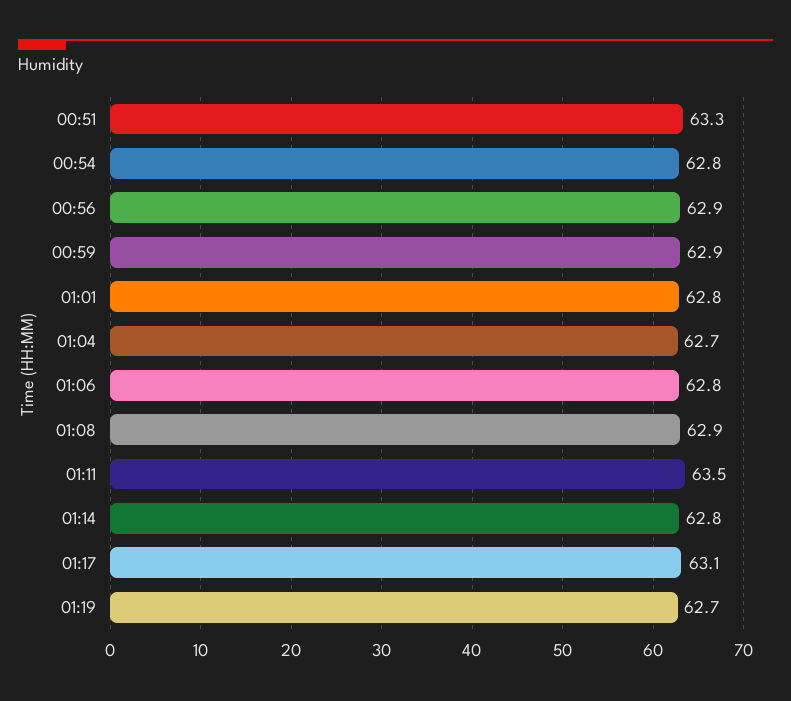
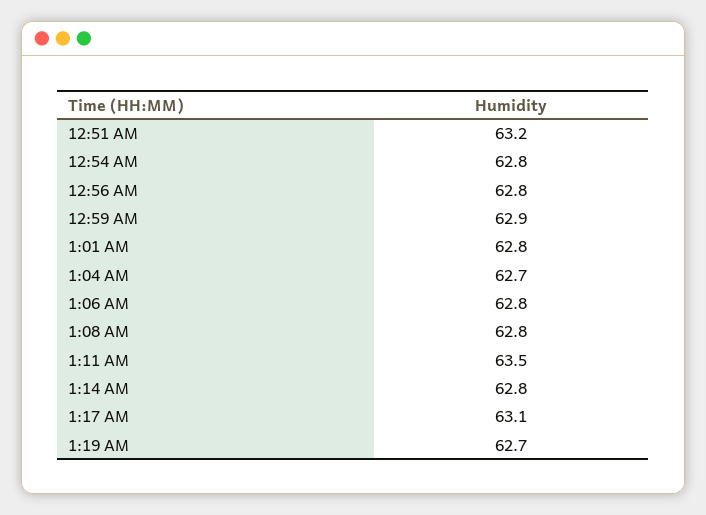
00:51: 63.3 -> 63.2
00:56: 62.9 -> 62.8
01:08: 62.9 -> 62.8

